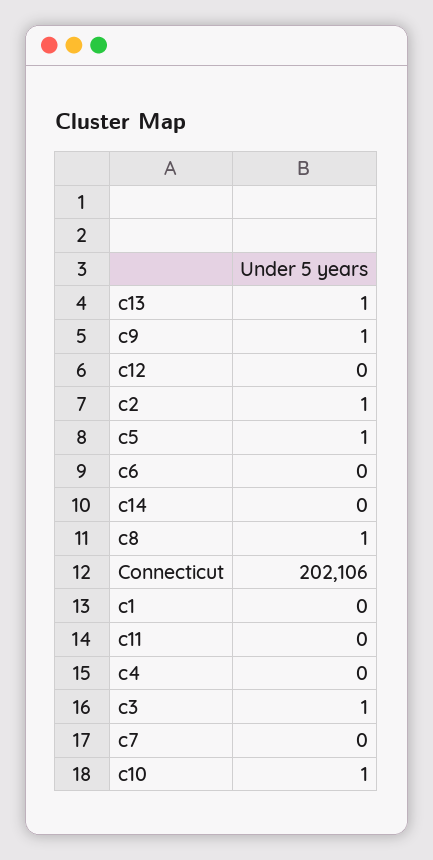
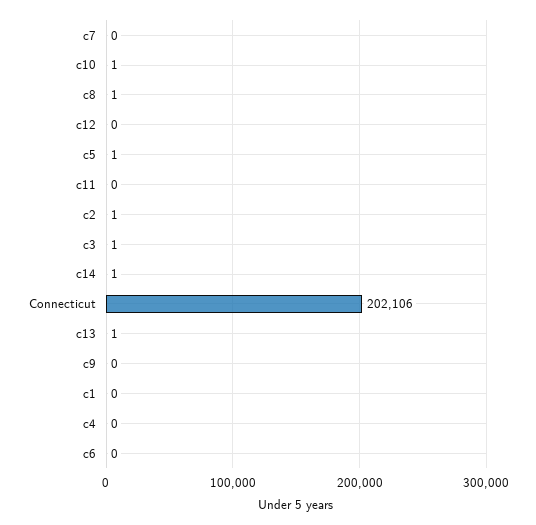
c9: 1 -> 0
c14: 0 -> 1

